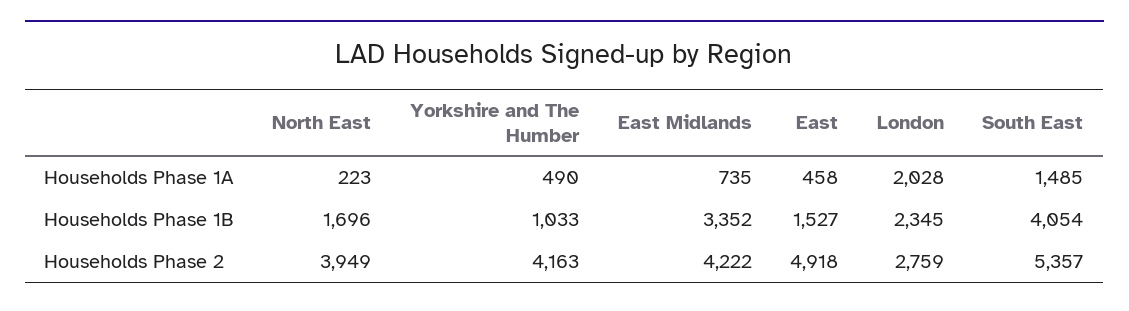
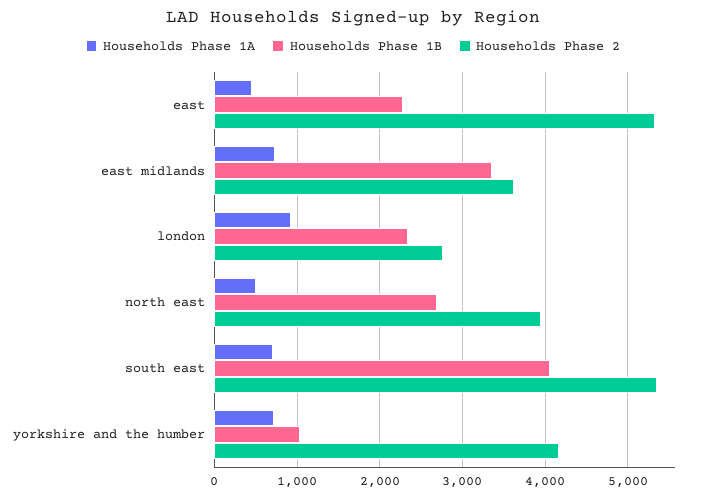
Households Phase 1A, North East: 223 -> 500
Households Phase 1A, Yorkshire and The Humber: 490 -> 700
Households Phase 1A, London: 2028 -> 900
Households Phase 1A, South East: 1485 -> 700
Households Phase 1B, North East: 1696 -> 2700
Households Phase 1B, East: 1527 -> 2300
Households Phase 2, East Midlands: 4222 -> 3600
Households Phase 2, East: 4918 -> 5300

